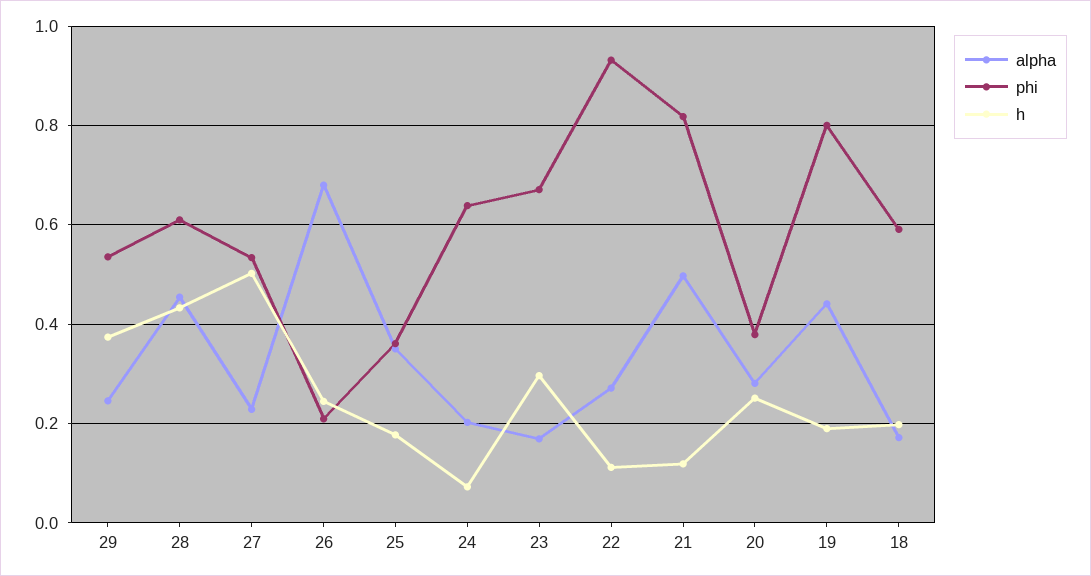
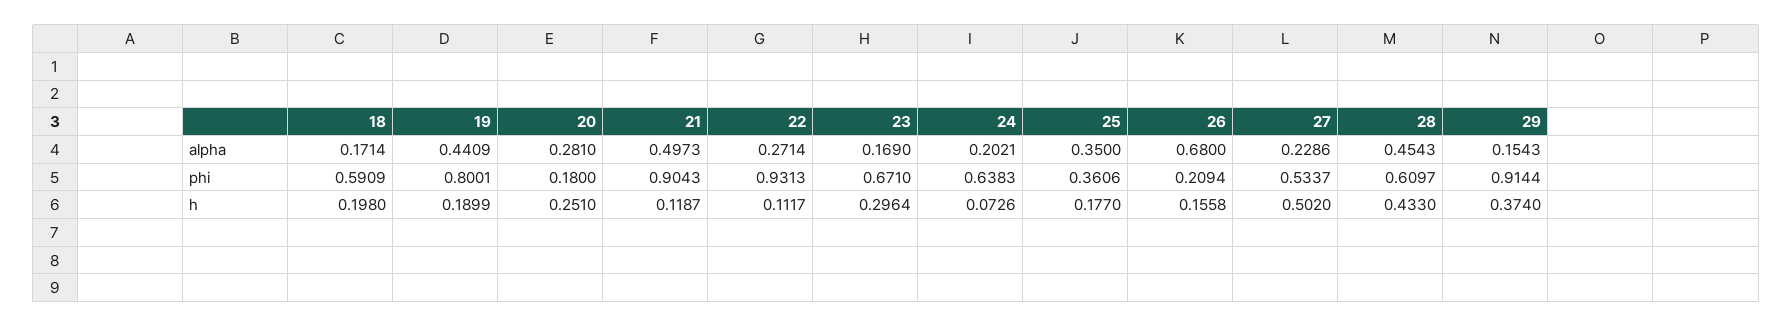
alpha, 29: 0.24 -> 0.1543
phi, 29: 0.54 -> 0.9144
h, 26: 0.24 -> 0.1558
phi, 21: 0.82 -> 0.9043
phi, 20: 0.38 -> 0.18

